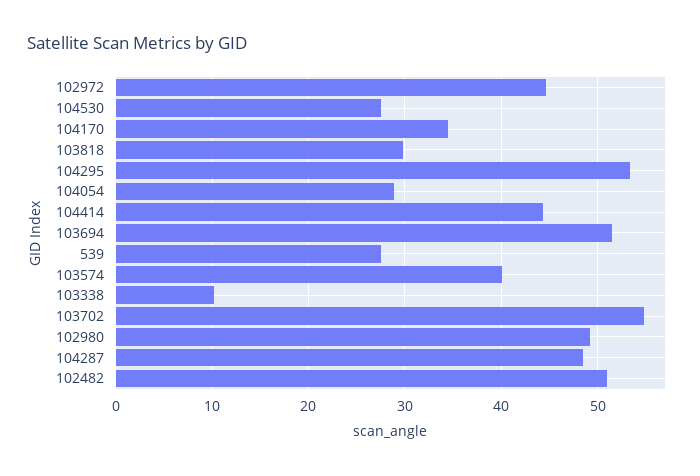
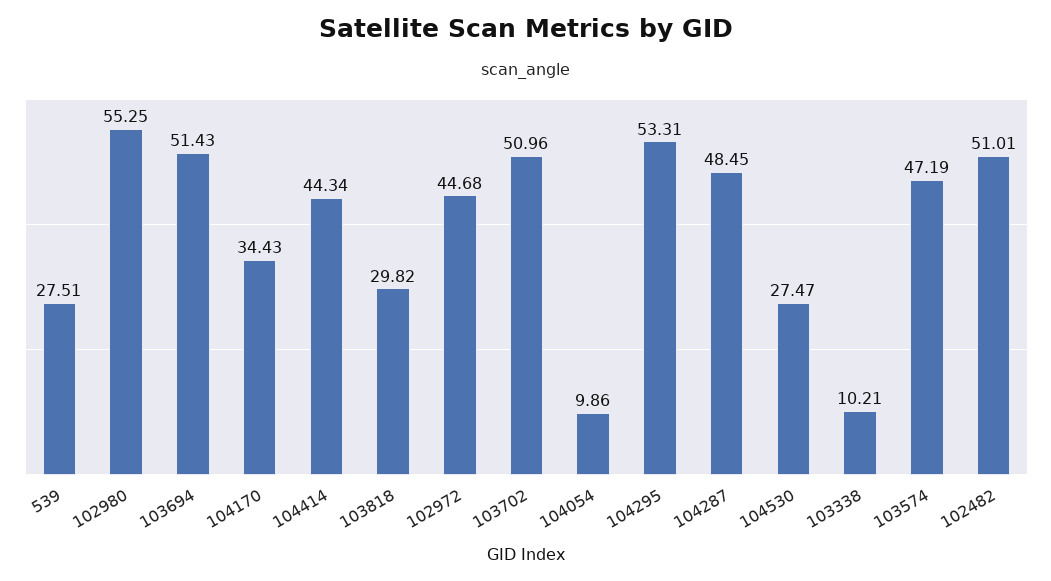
104054: 29 -> 9.86
103574: 40 -> 47.19
103702: 55 -> 50.96
102980: 49 -> 55.25

